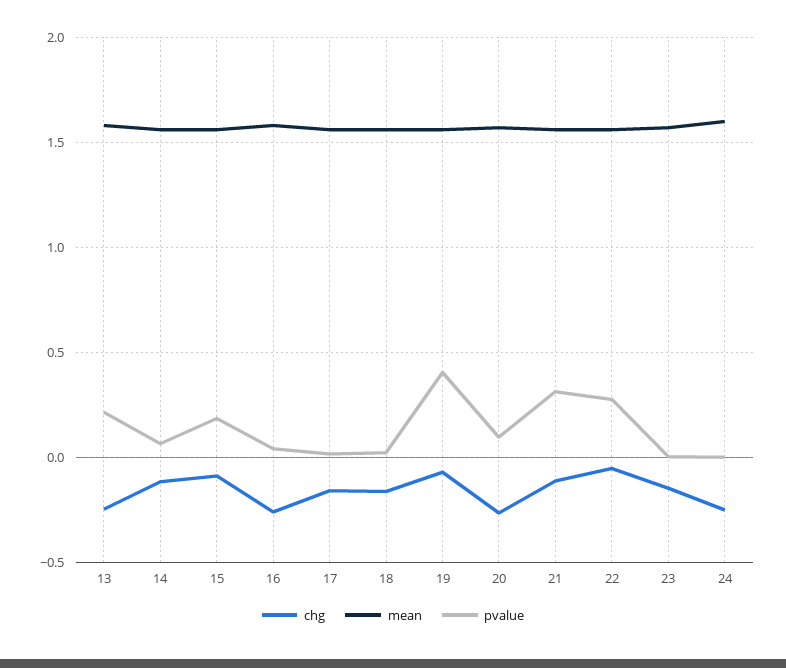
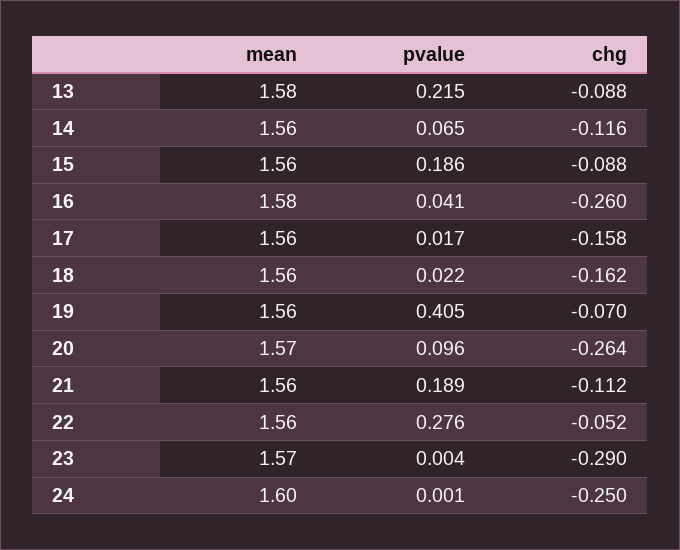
chg, 13: -0.25 -> -0.088
pvalue, 21: 0.3 -> 0.189
chg, 23: -0.15 -> -0.29

